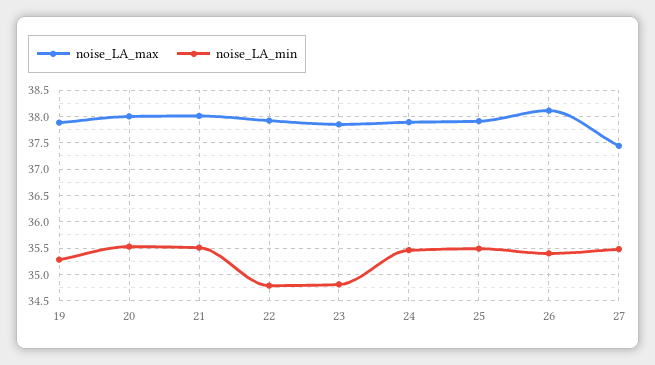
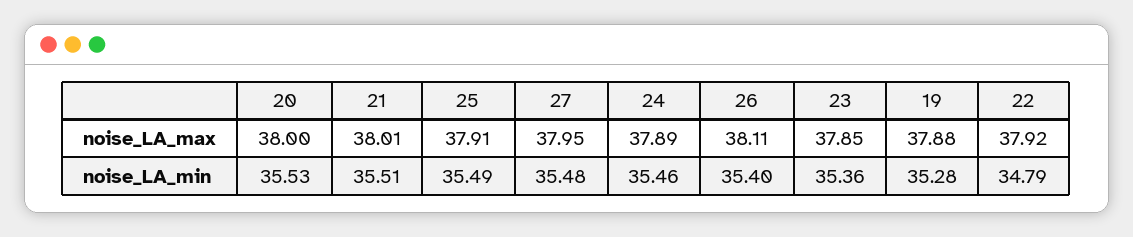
noise_LA_min, 23: 34.75 -> 35.36
noise_LA_max, 27: 37.5 -> 37.95

